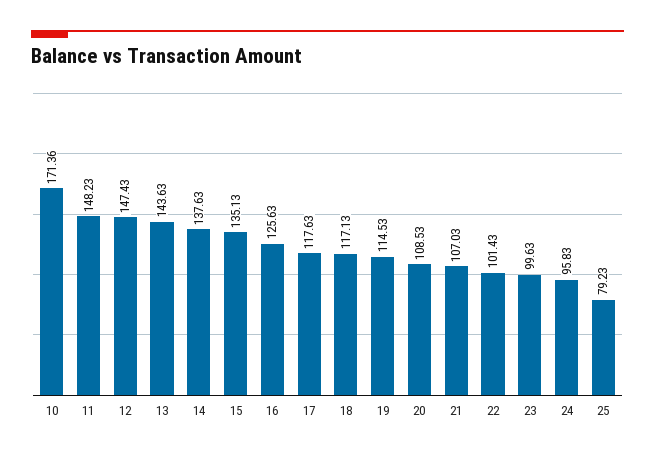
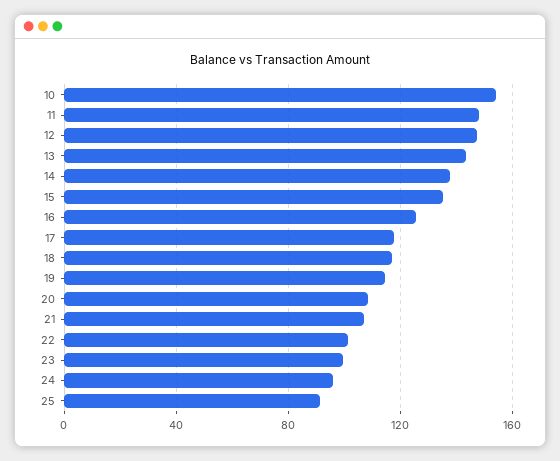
10: 171.36 -> 155
25: 79.23 -> 90

